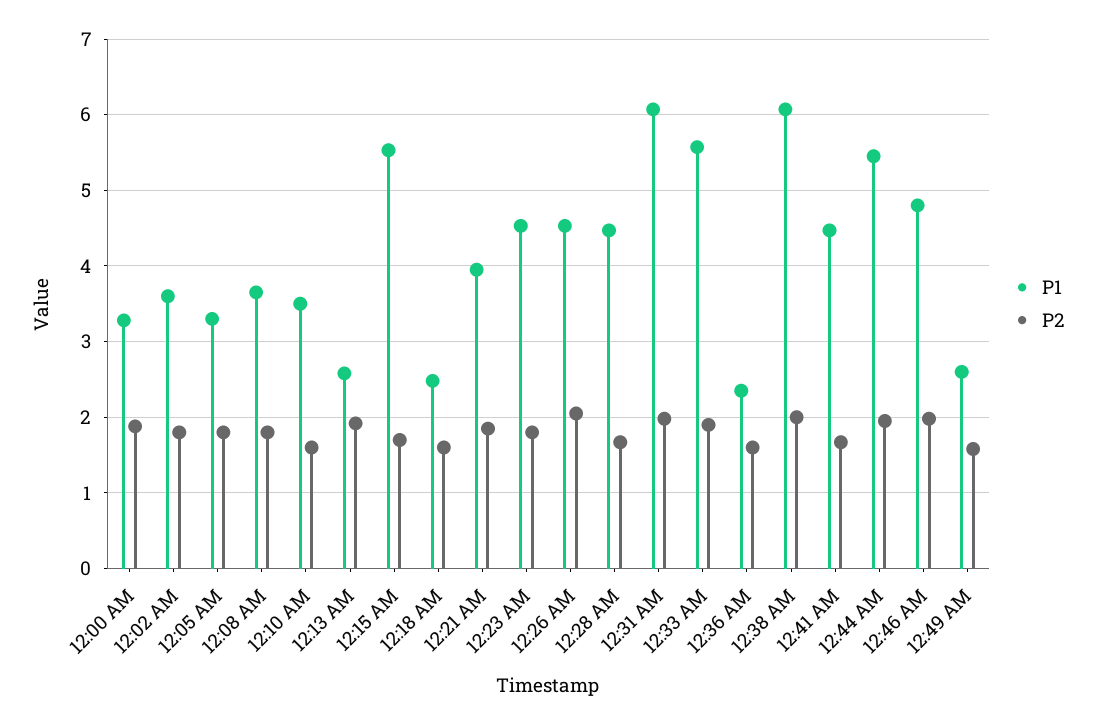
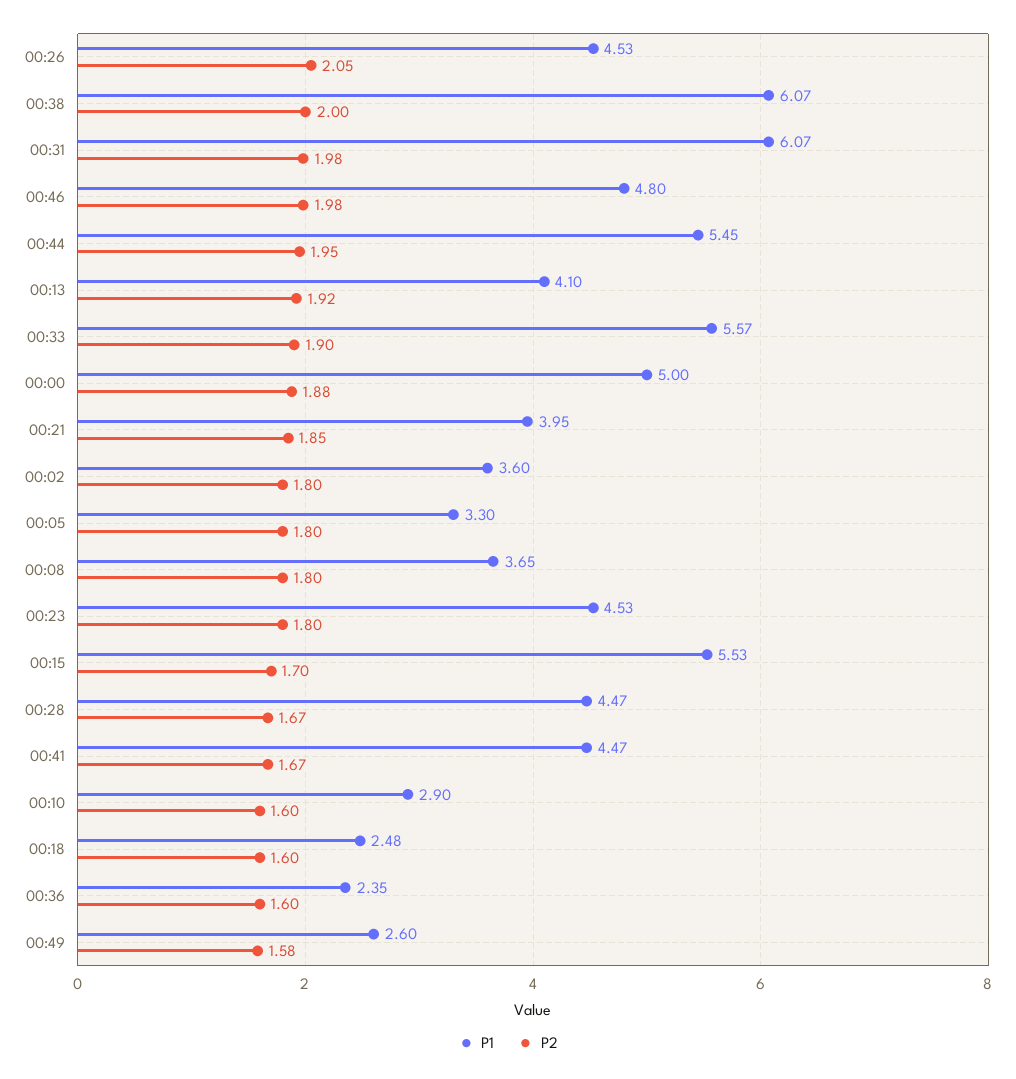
P1, 12:00 AM: 3.3 -> 5
P1, 12:10 AM: 3.5 -> 2.9
P1, 12:13 AM: 2.6 -> 4.1

